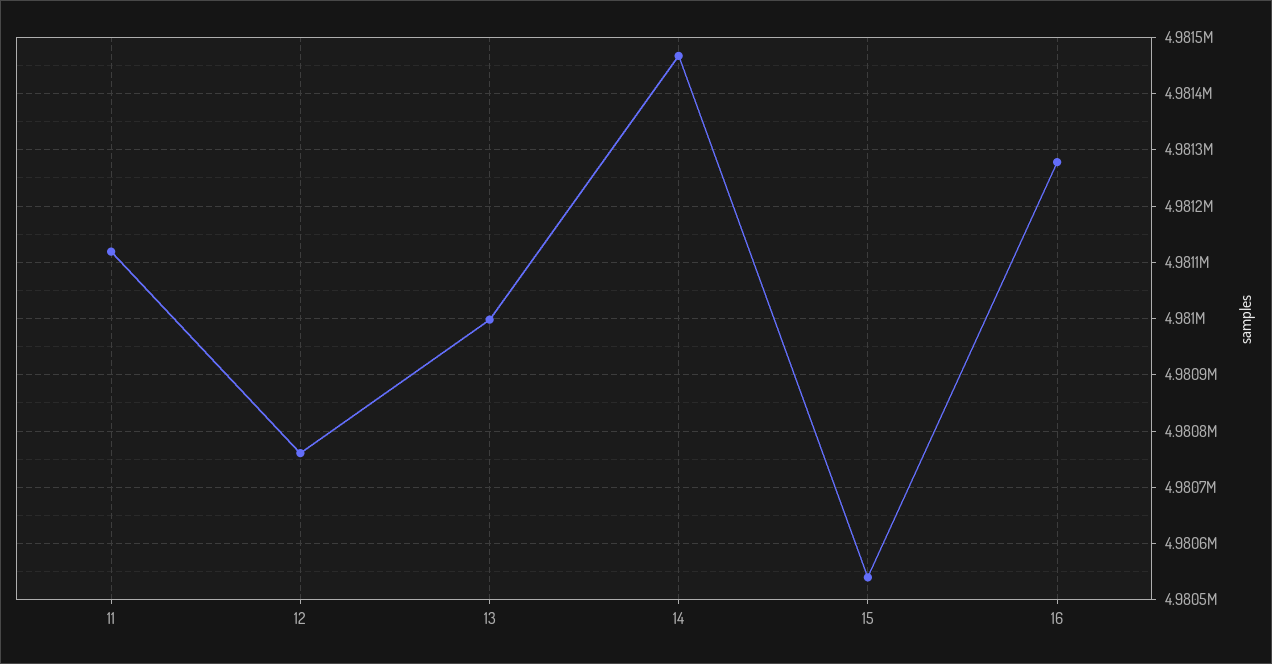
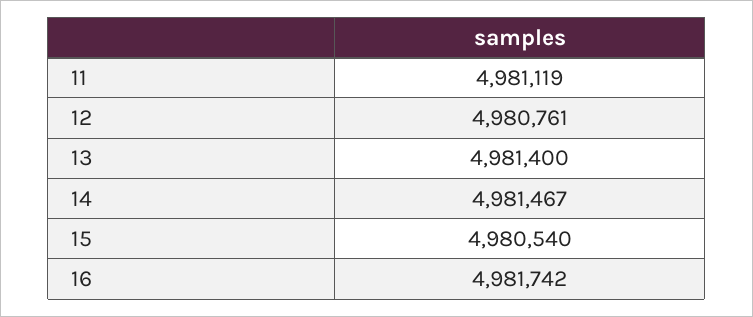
13: 4981000 -> 4981400
16: 4981280 -> 4981742

